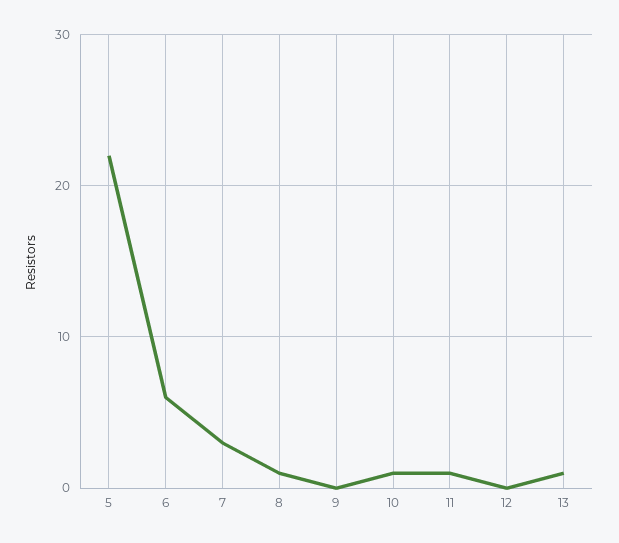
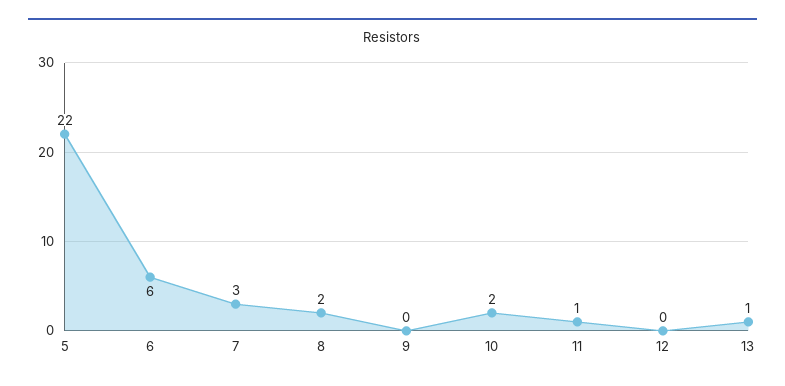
8: 1 -> 2
10: 1 -> 2

